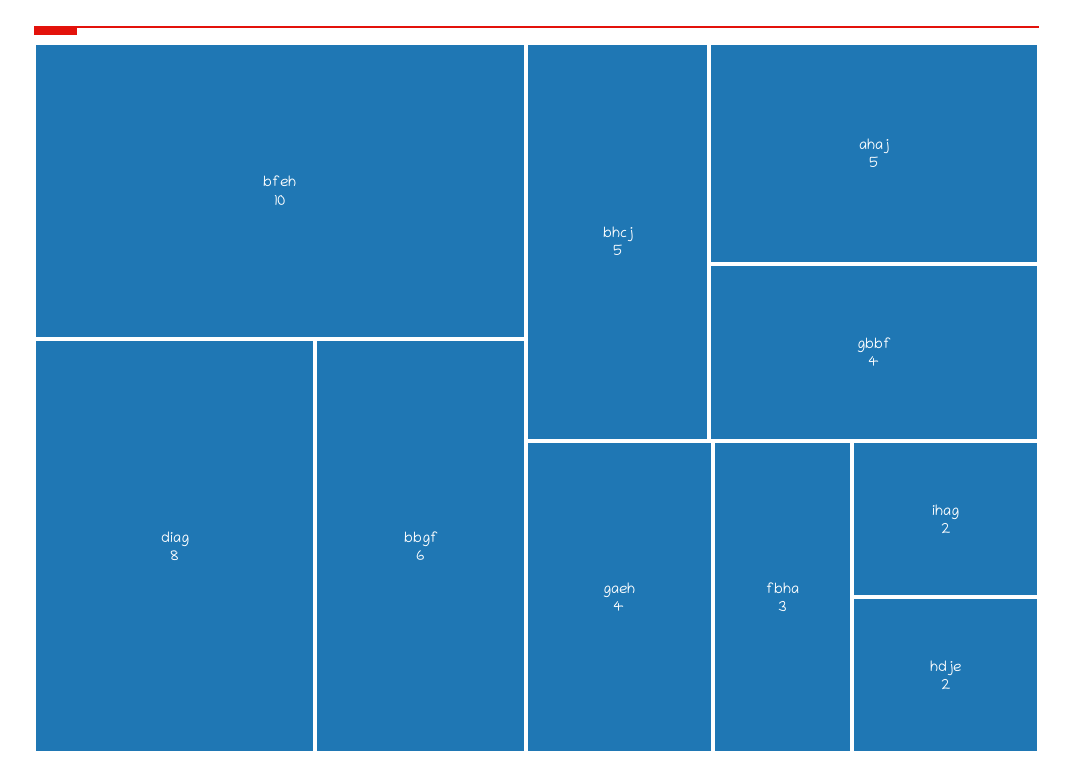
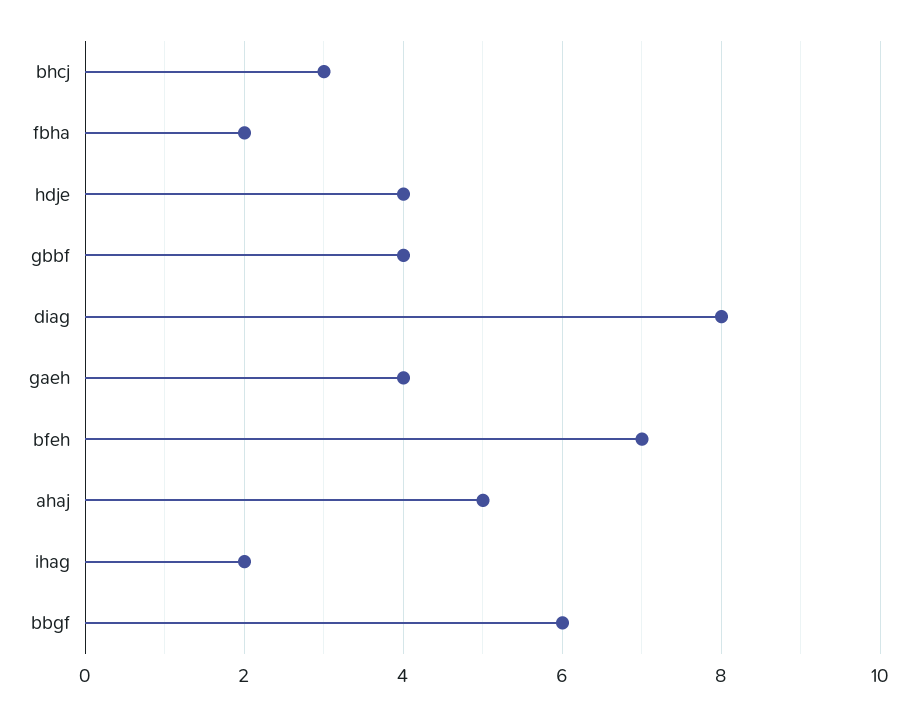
bfeh: 10 -> 7
bhcj: 5 -> 3
fbha: 3 -> 2
hdje: 2 -> 4

